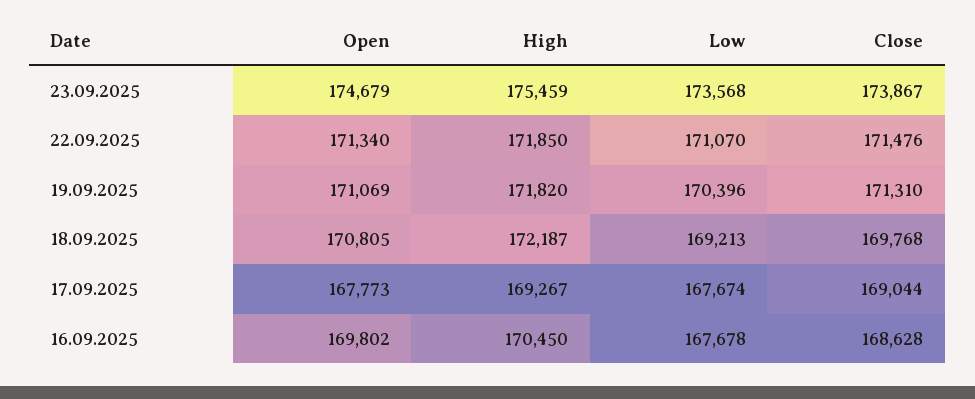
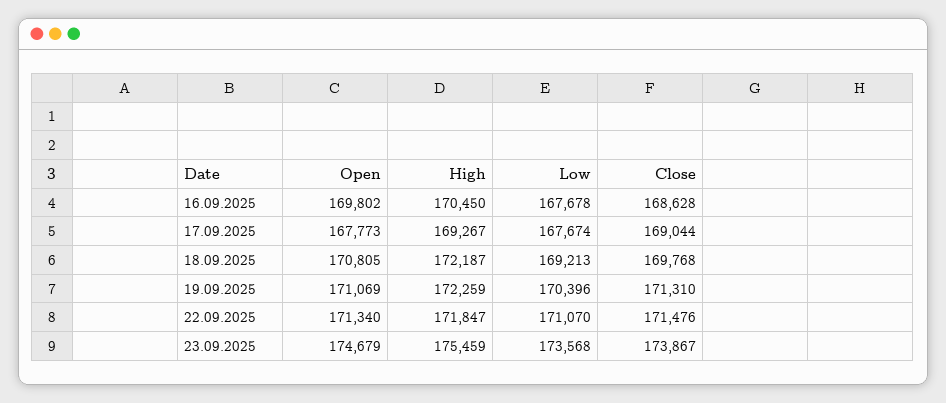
High, 22.09.2025: 171850 -> 171847
High, 19.09.2025: 171820 -> 172259

